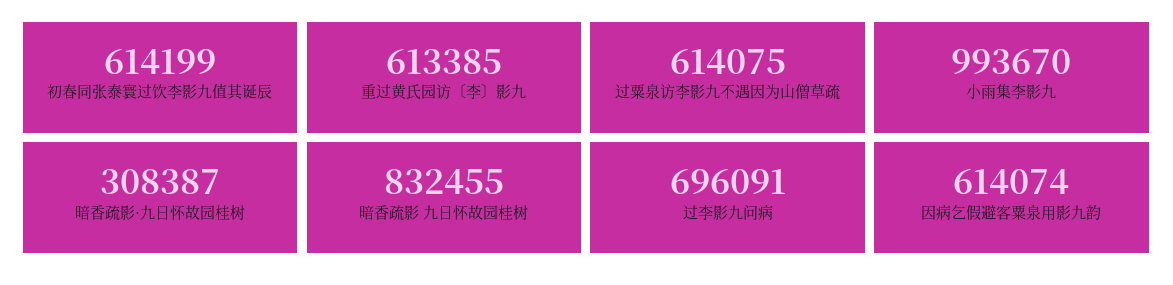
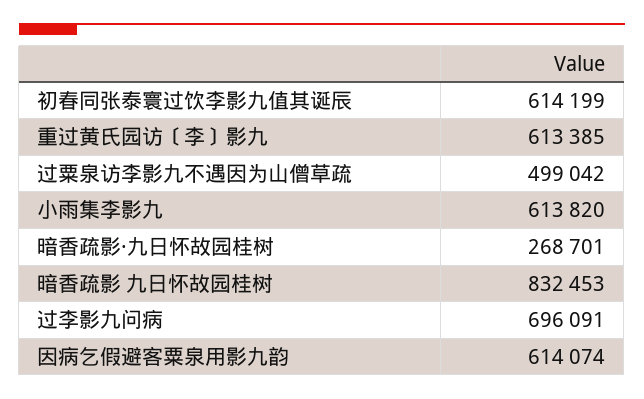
过粟泉访李影九不遇因为山僧草疏: 614075 -> 499042
小雨集李影九: 993670 -> 613820
暗香疏影·九日怀故园桂树: 308387 -> 268701
暗香疏影 九日怀故园桂树: 832455 -> 832453

